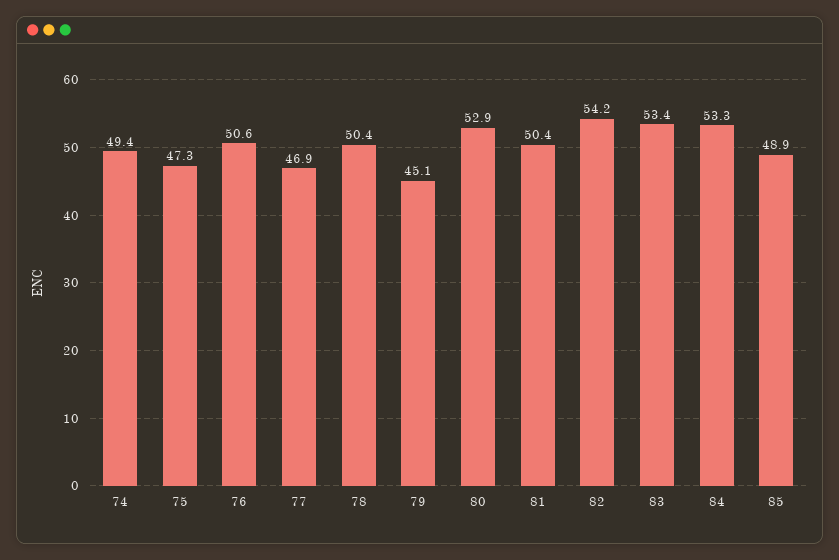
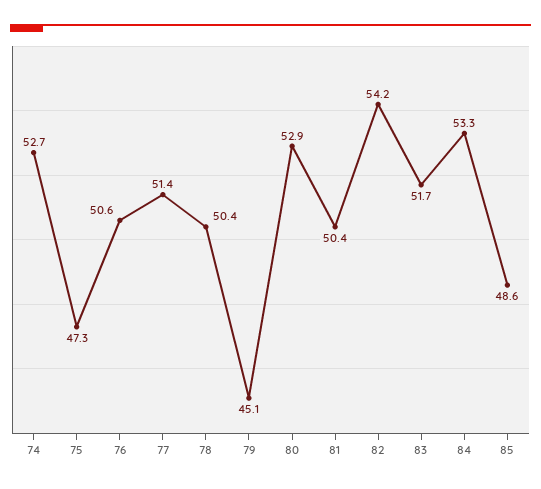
74: 49.4 -> 52.7
77: 46.9 -> 51.4
83: 53.4 -> 51.7
85: 48.9 -> 48.6

